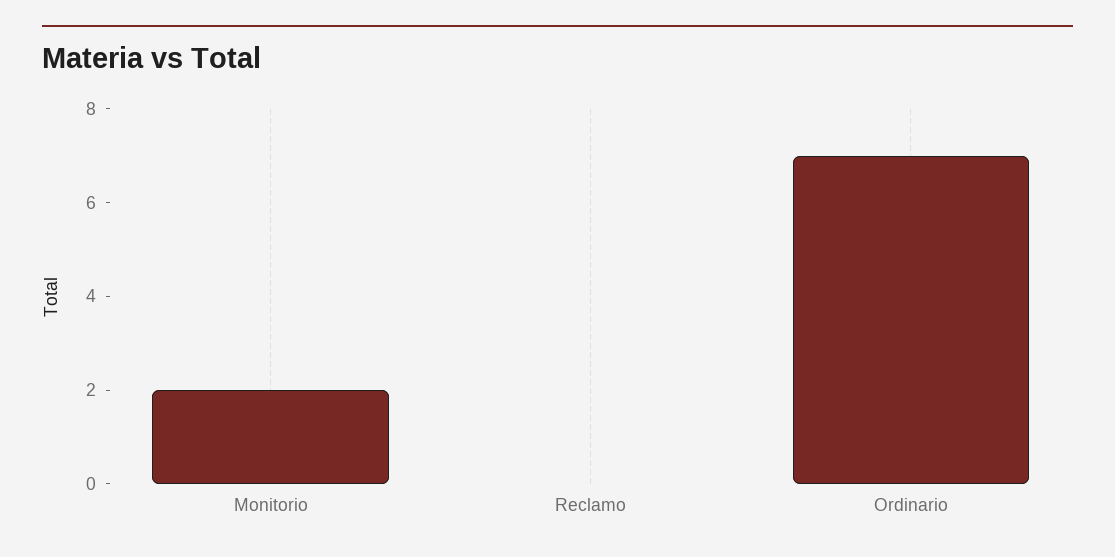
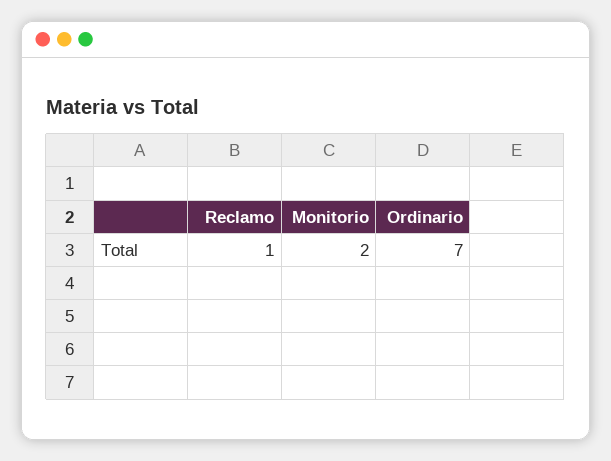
Reclamo: 0 -> 1

